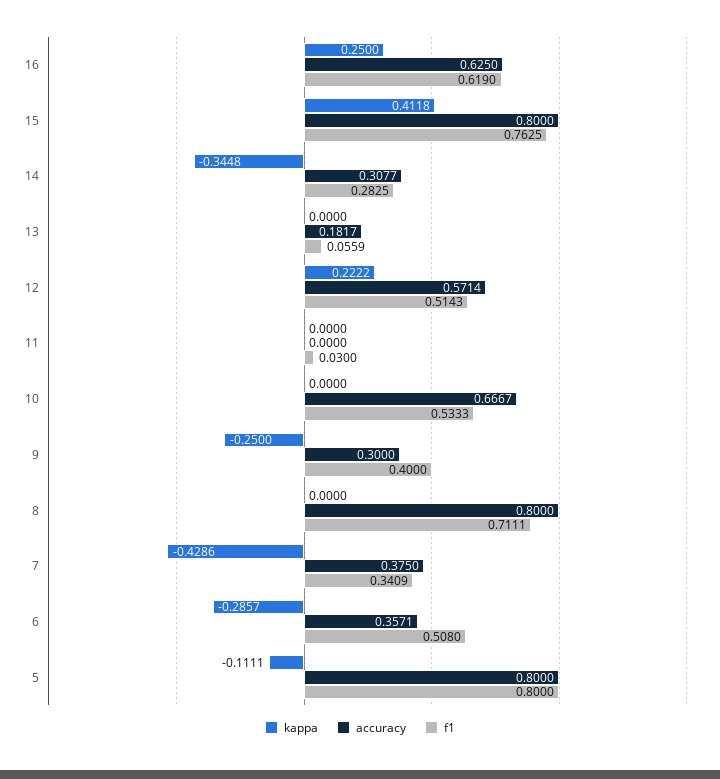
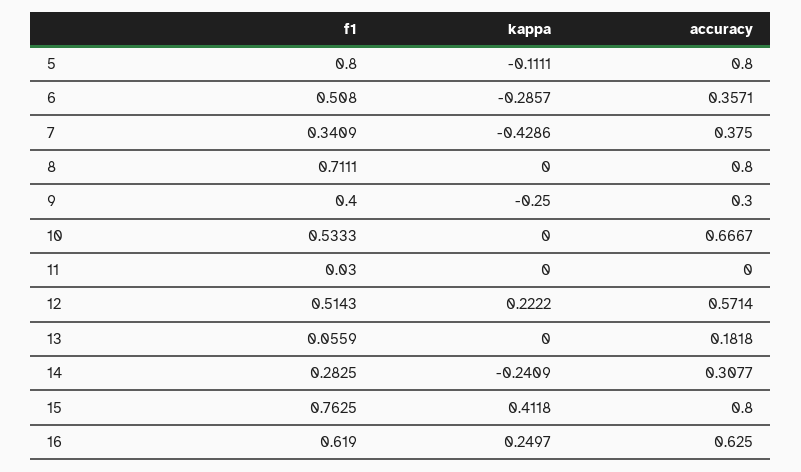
kappa, 16: 0.25 -> 0.2497
kappa, 14: -0.3448 -> -0.2409
accuracy, 13: 0.1817 -> 0.1818

